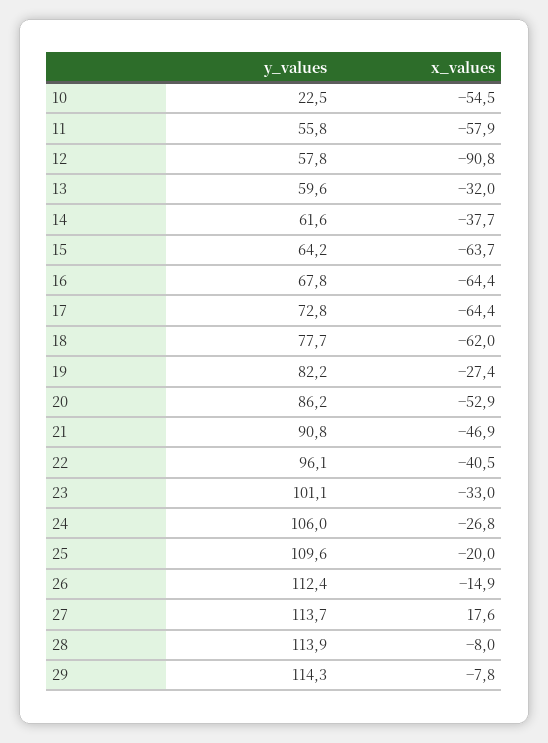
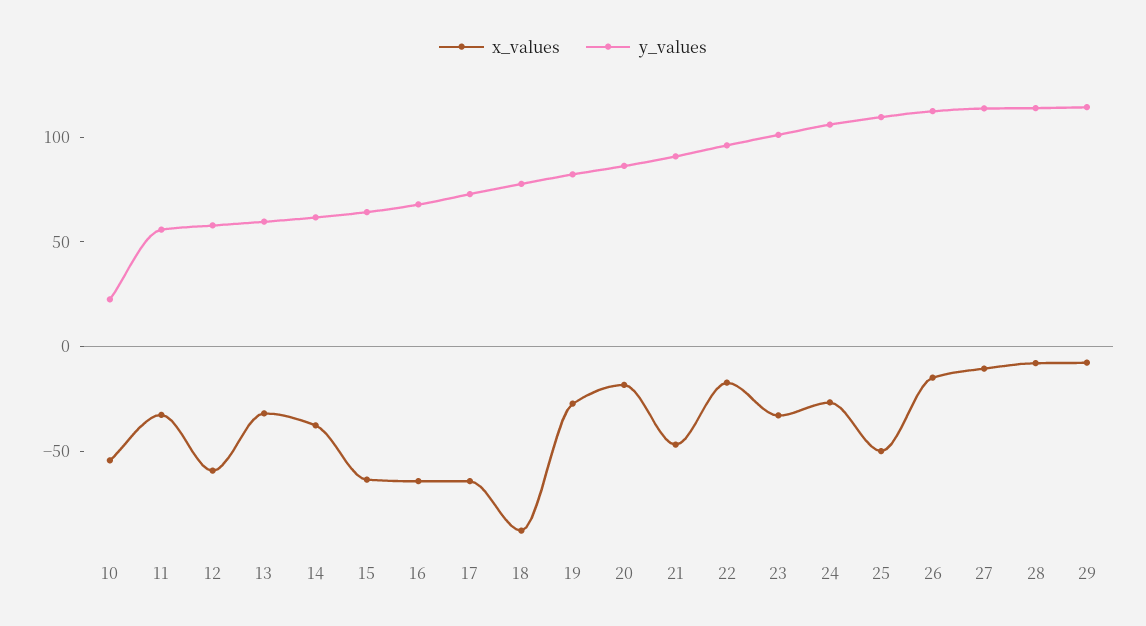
x_values, 11: -57.9 -> -30
x_values, 12: -90.8 -> -60
x_values, 18: -62 -> -90
x_values, 20: -52.9 -> -20
x_values, 22: -40.5 -> -20
x_values, 25: -20 -> -50
x_values, 27: 17.6 -> -10

